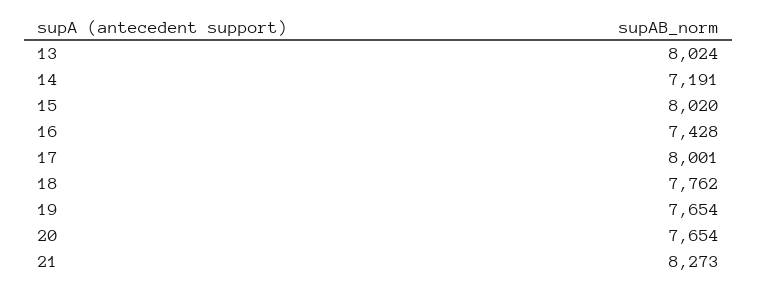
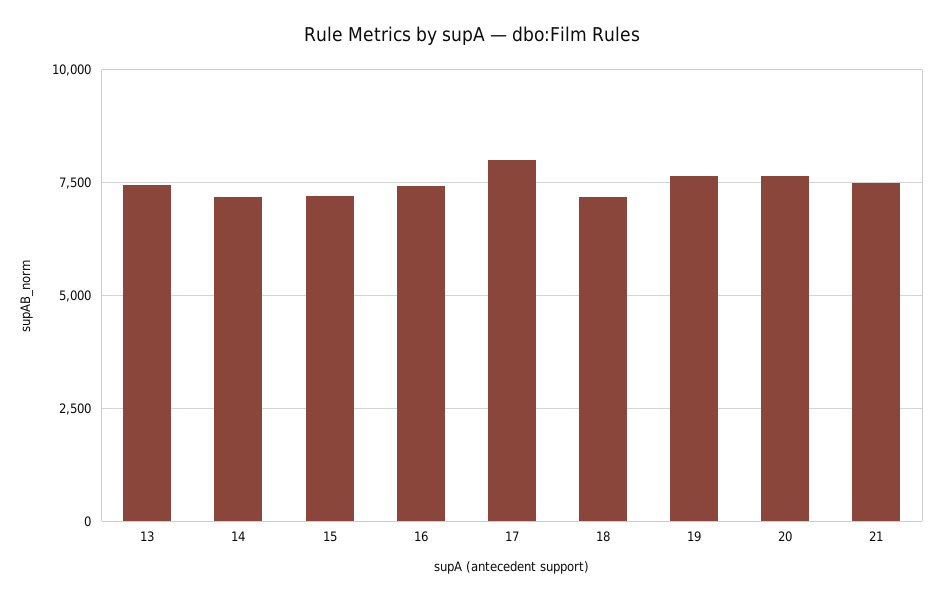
13: 8024 -> 7500
15: 8020 -> 7250
18: 7762 -> 7250
21: 8273 -> 7500

